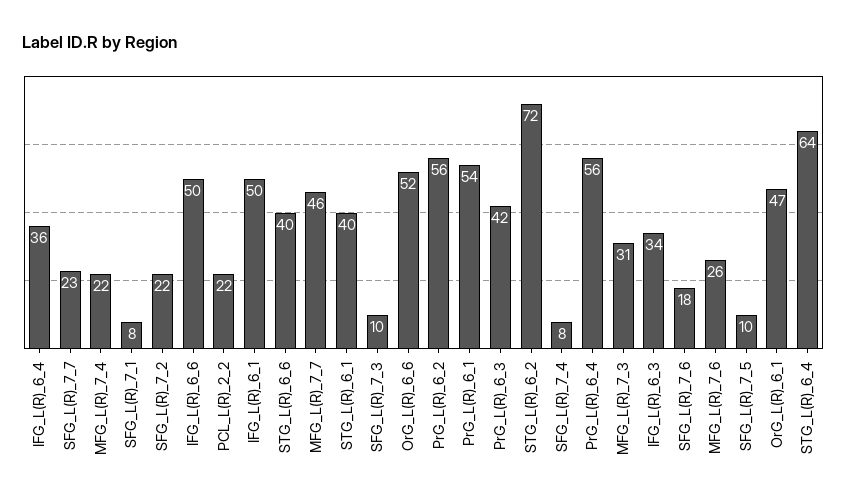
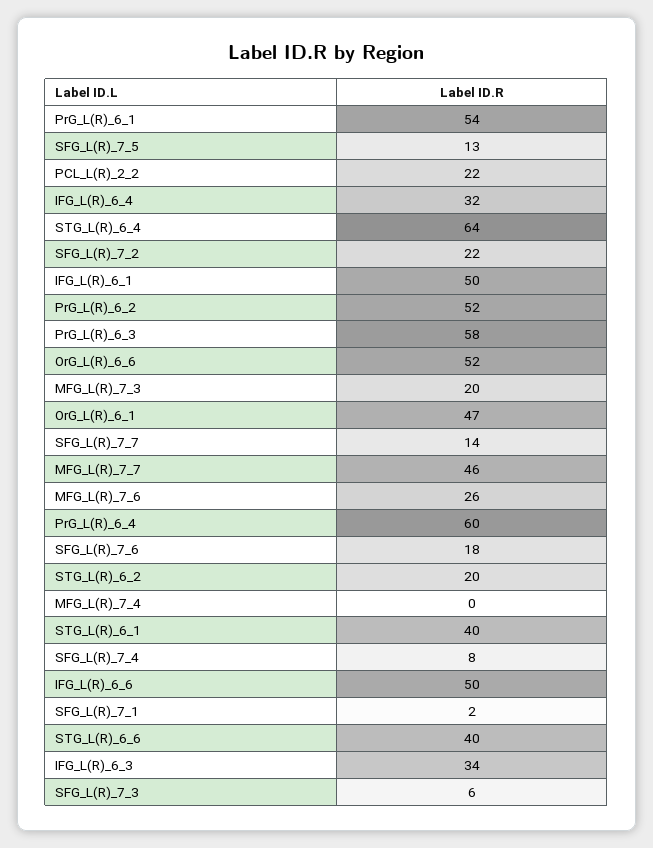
IFG_L(R)_6_4: 36 -> 32
SFG_L(R)_7_7: 23 -> 14
MFG_L(R)_7_4: 22 -> 0
SFG_L(R)_7_1: 8 -> 2
SFG_L(R)_7_3: 10 -> 6
PrG_L(R)_6_2: 56 -> 52
PrG_L(R)_6_3: 42 -> 58
STG_L(R)_6_2: 72 -> 20
PrG_L(R)_6_4: 56 -> 60
MFG_L(R)_7_3: 31 -> 20
SFG_L(R)_7_5: 10 -> 13

